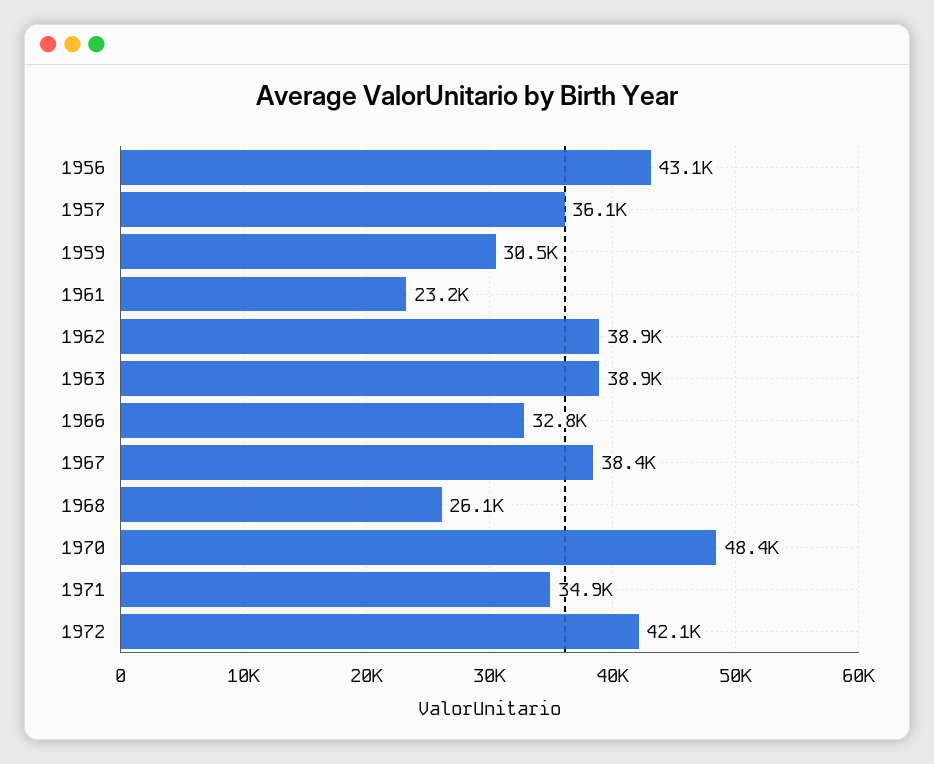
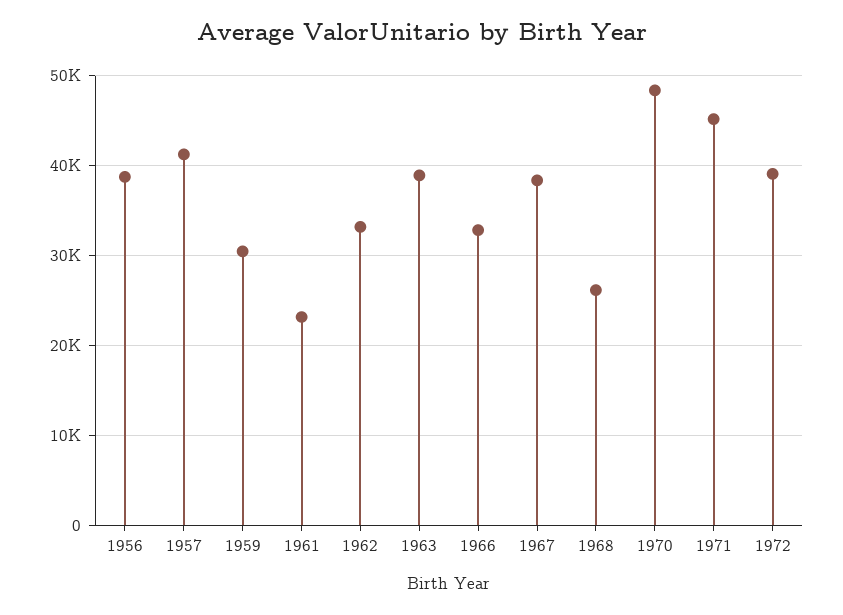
1956: 43100 -> 39000
1957: 36100 -> 41000
1962: 38900 -> 33000
1971: 34900 -> 45000
1972: 42100 -> 39000

